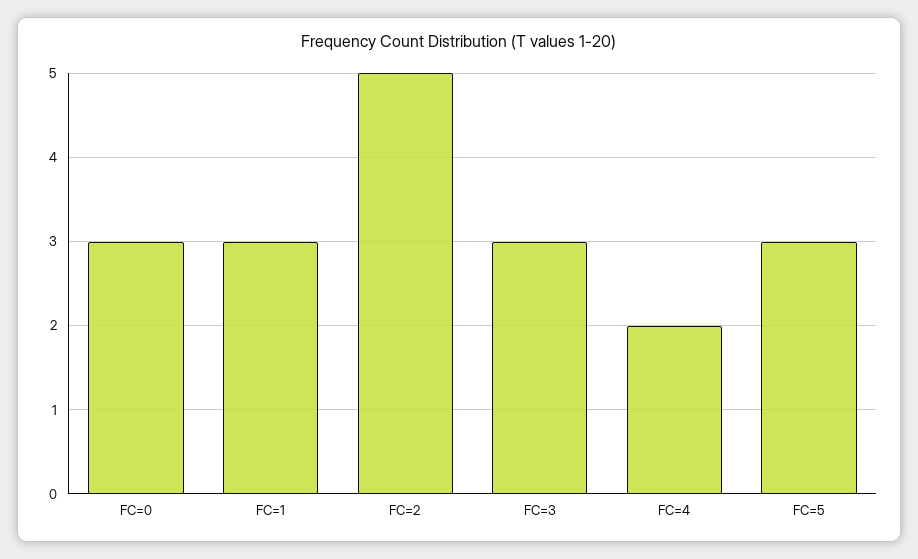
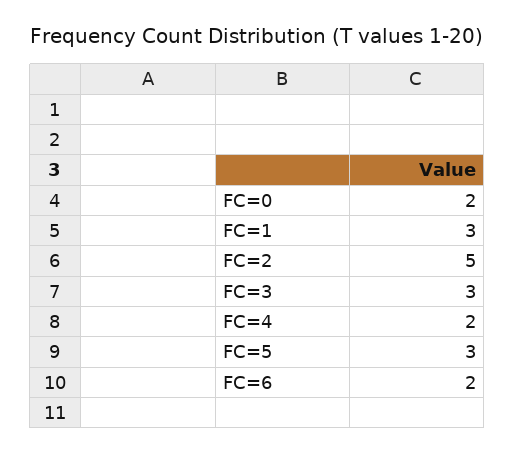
FC=0: 3 -> 2
FC=6: none -> 2

